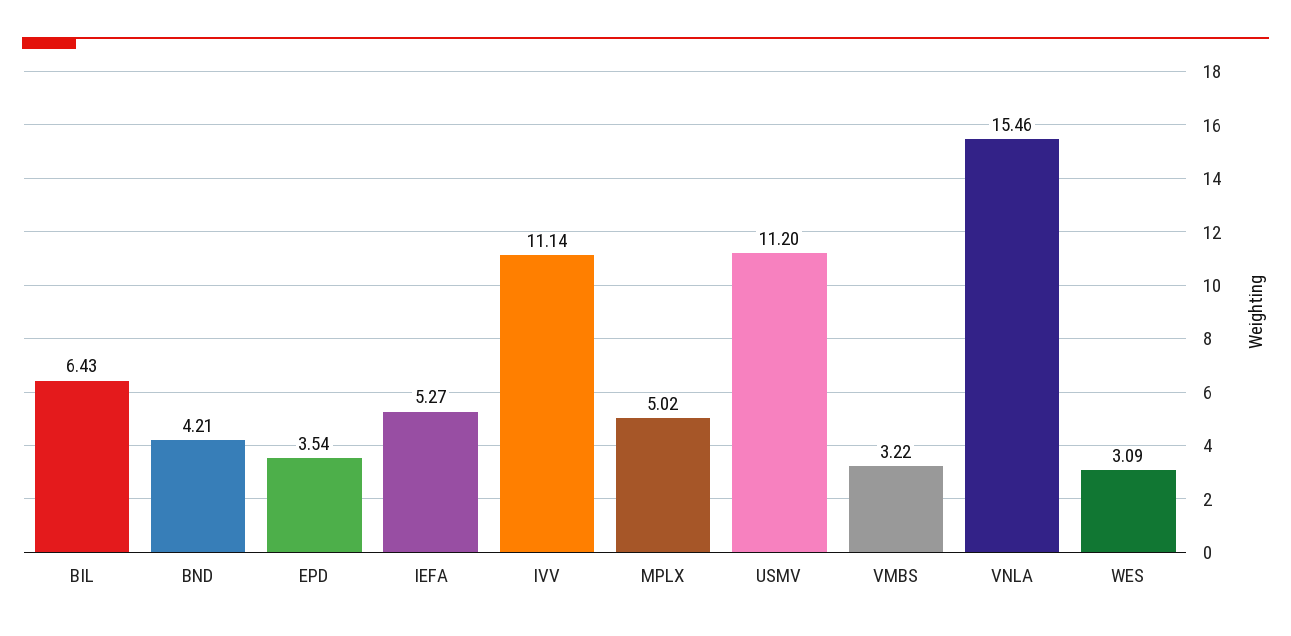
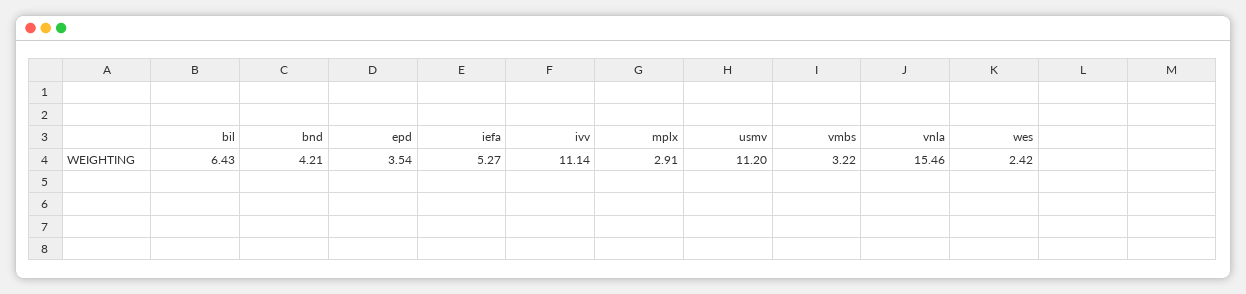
MPLX: 5.02 -> 2.91
WES: 3.09 -> 2.42

